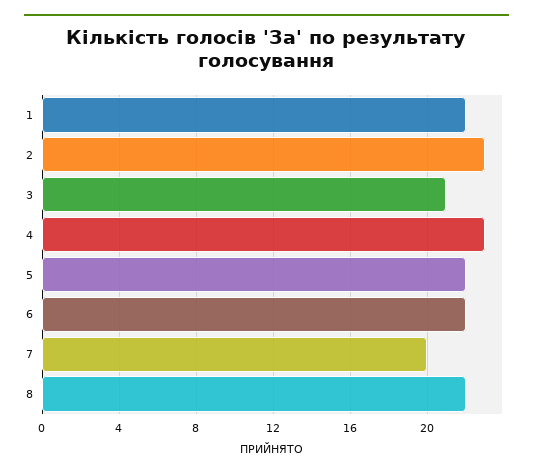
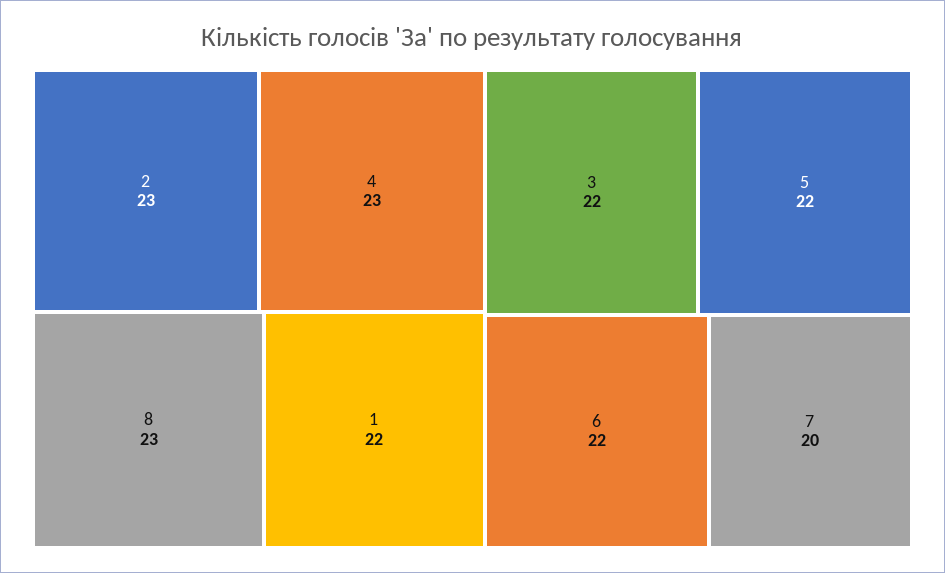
3: 21 -> 22
8: 22 -> 23

